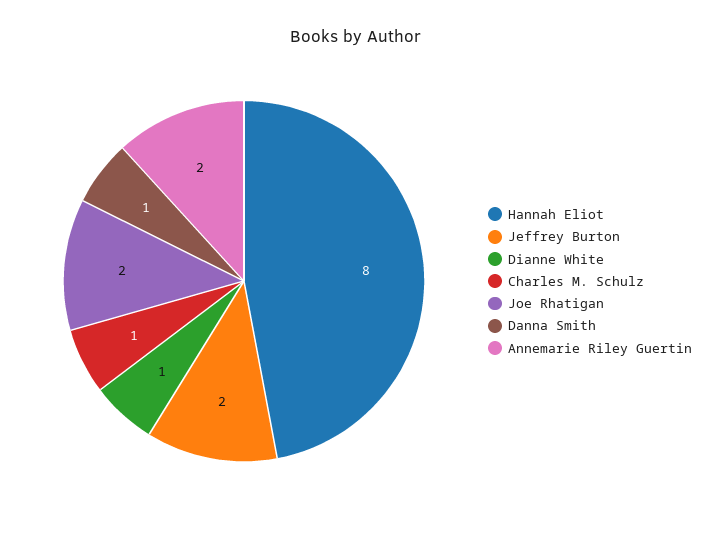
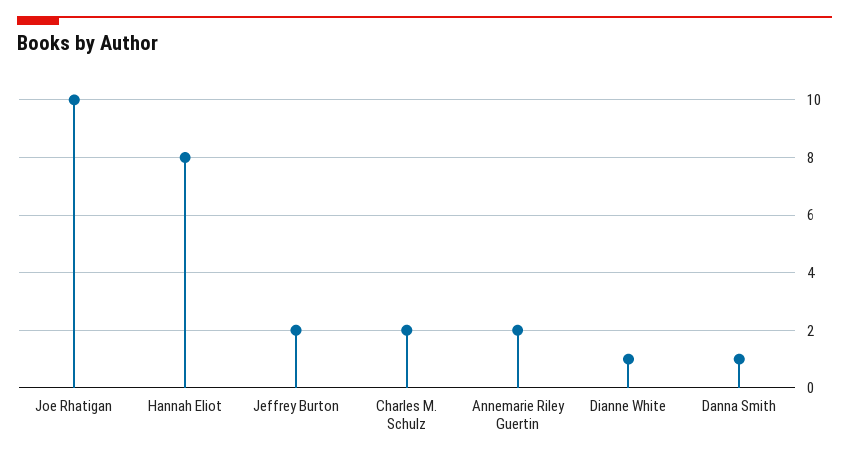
Charles M. Schulz: 1 -> 2
Joe Rhatigan: 2 -> 10

